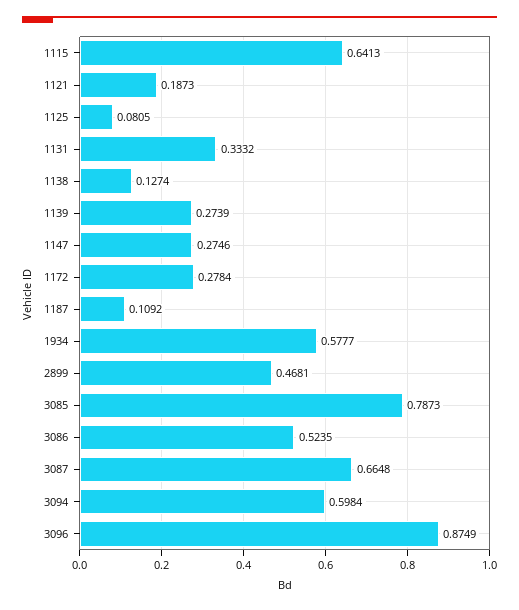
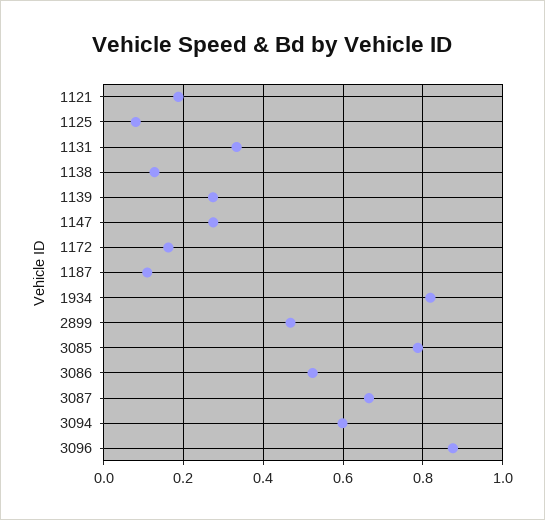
1115: 0.6413 -> none
1172: 0.2784 -> 0.16
1934: 0.5777 -> 0.82

